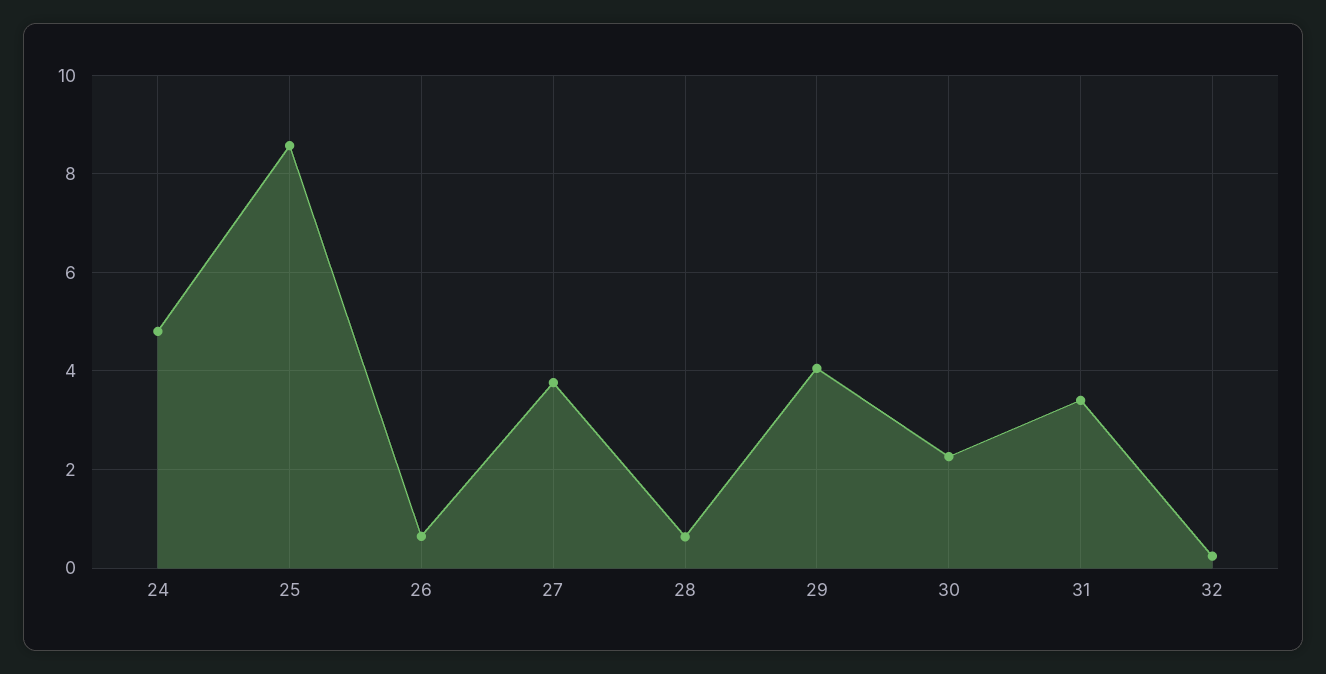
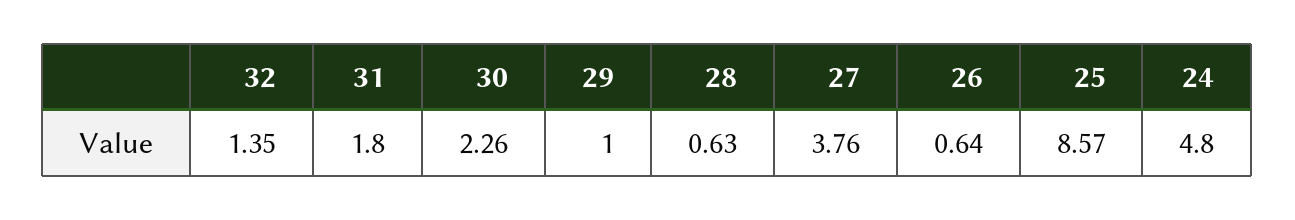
29: 4 -> 1
31: 3.4 -> 1.8
32: 0.2 -> 1.35

